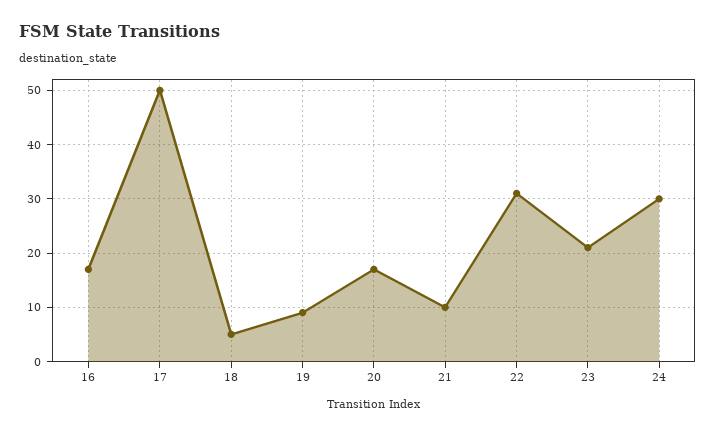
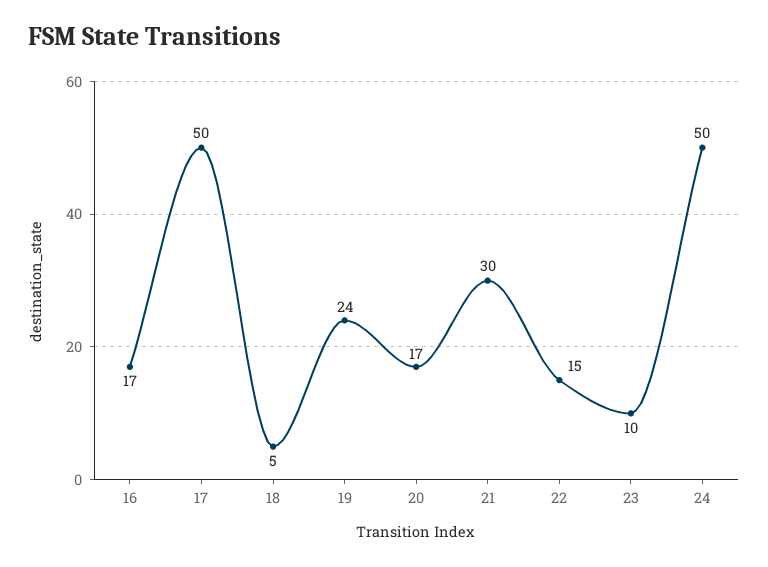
19: 10 -> 24
21: 10 -> 30
22: 30 -> 15
23: 20 -> 10
24: 30 -> 50

